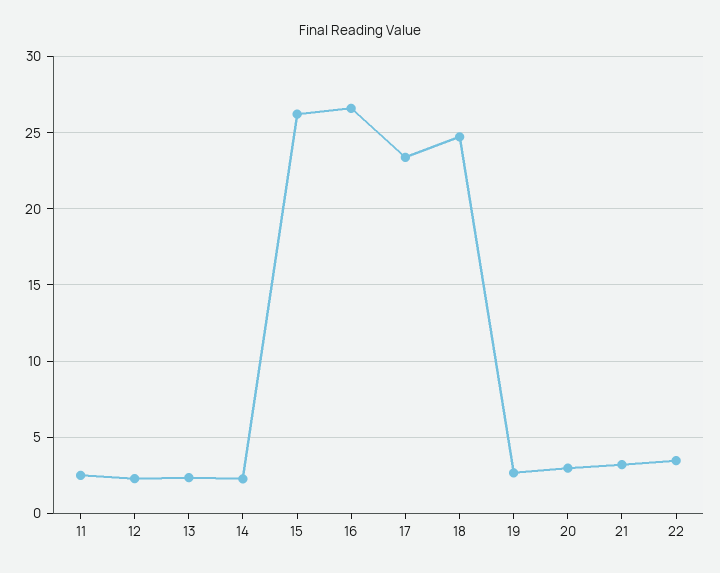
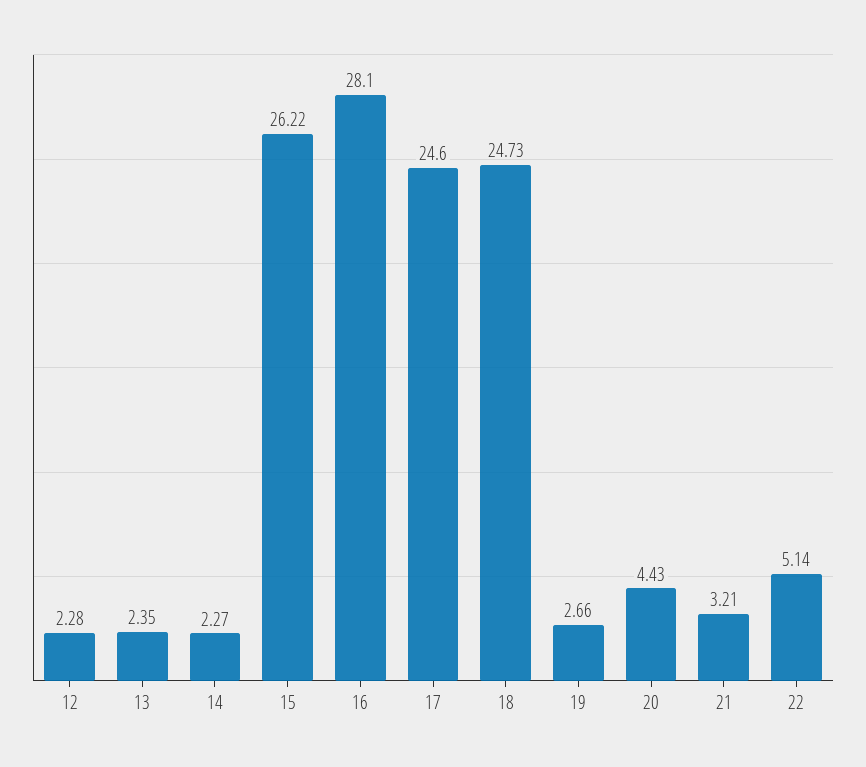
11: 2.5 -> none
16: 26.5 -> 28.1
17: 23.5 -> 24.6
20: 3 -> 4.43
22: 3.5 -> 5.14

